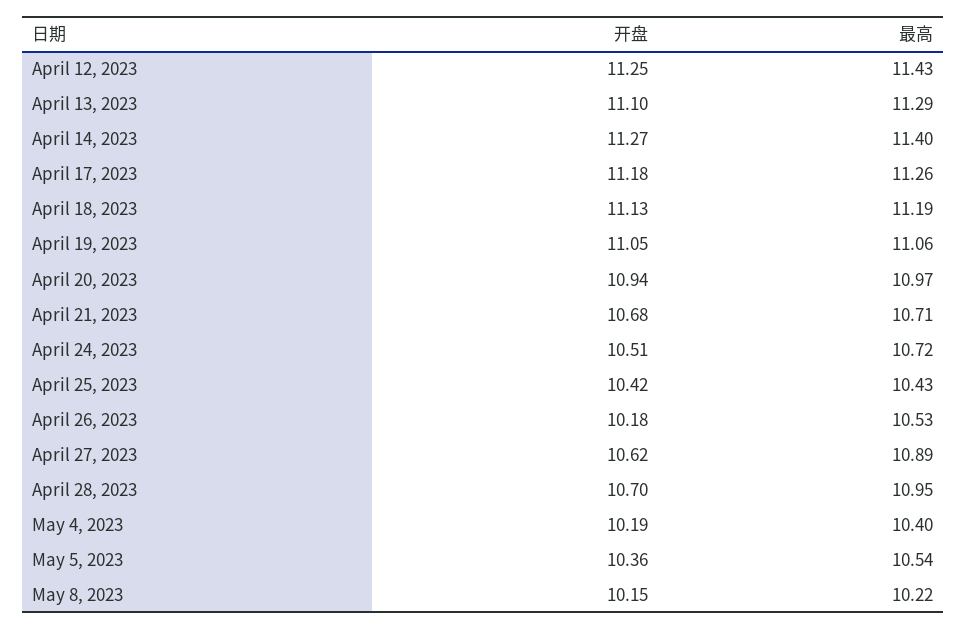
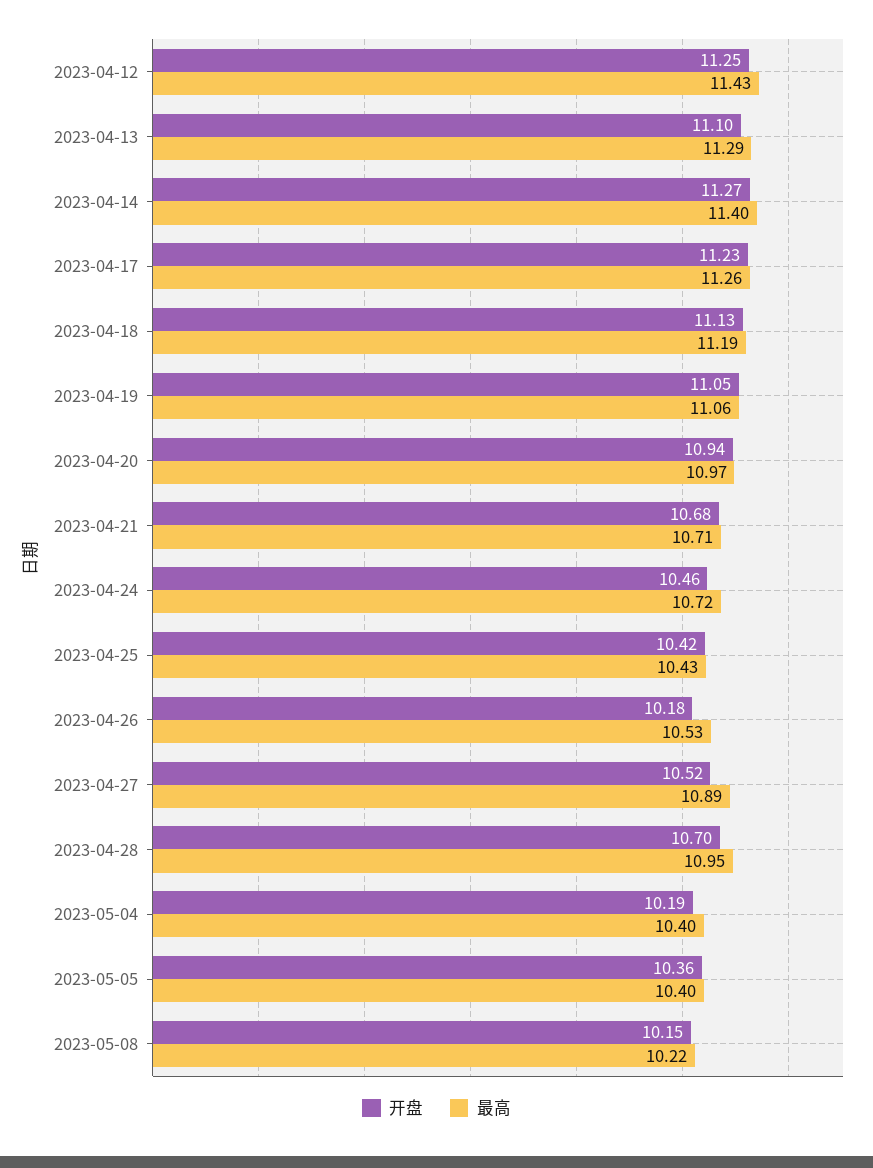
开盘, April 17, 2023: 11.18 -> 11.23
开盘, April 24, 2023: 10.51 -> 10.46
开盘, April 27, 2023: 10.62 -> 10.52
最高, May 5, 2023: 10.54 -> 10.4

